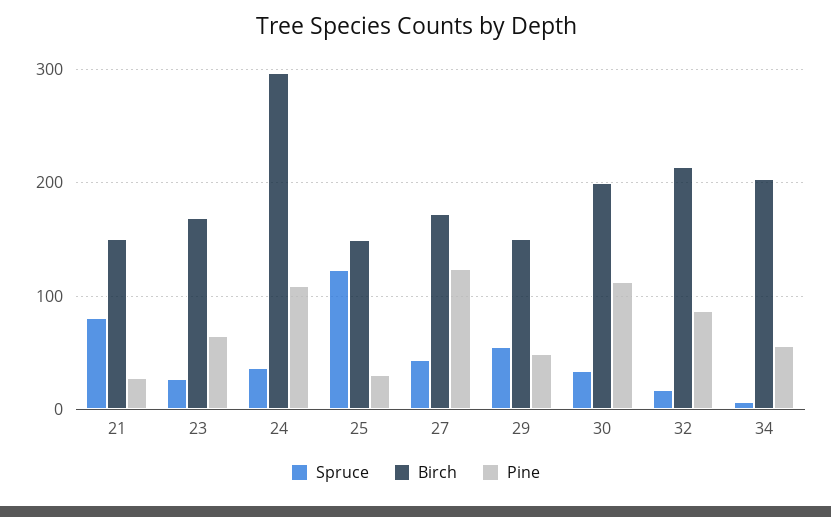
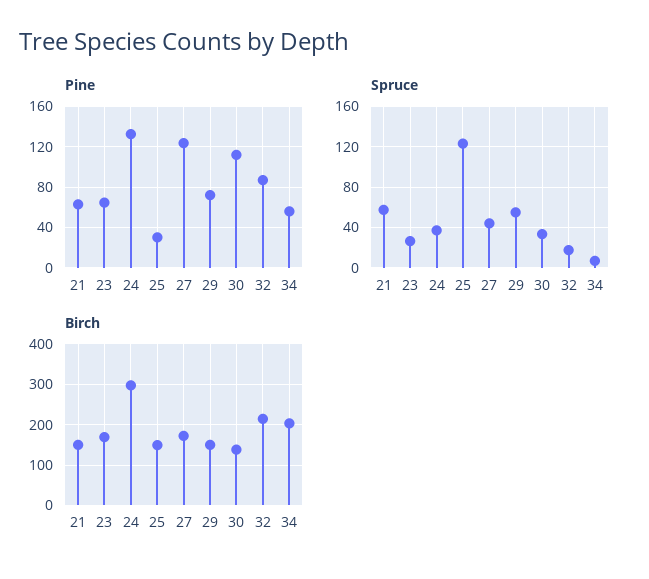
Spruce, 21: 80 -> 60
Pine, 21: 30 -> 60
Pine, 24: 110 -> 130
Pine, 29: 50 -> 70
Birch, 30: 200 -> 140

